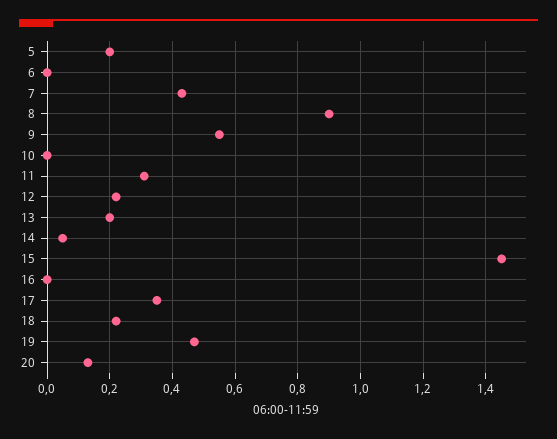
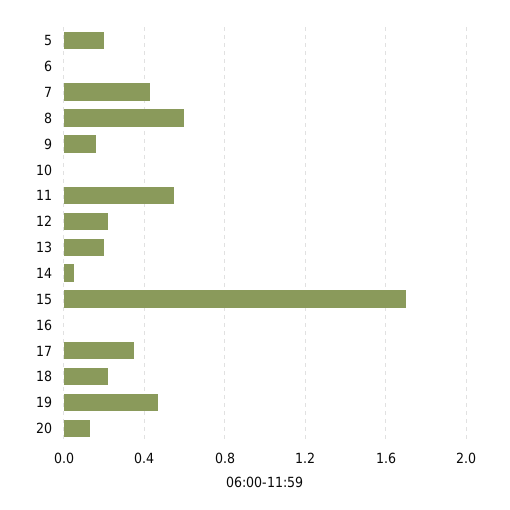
8: 0.9 -> 0.6
9: 0.55 -> 0.15
11: 0.3 -> 0.55
15: 1.45 -> 1.7

